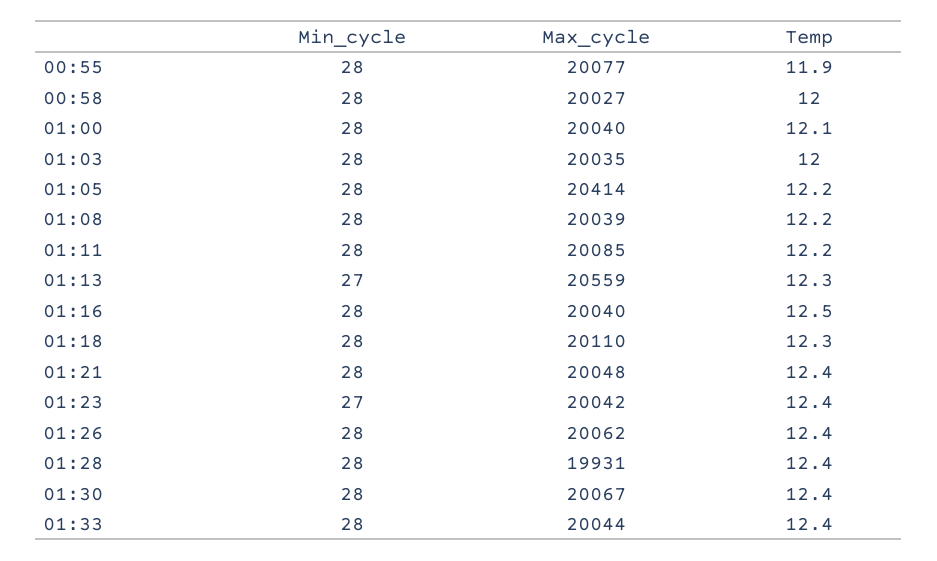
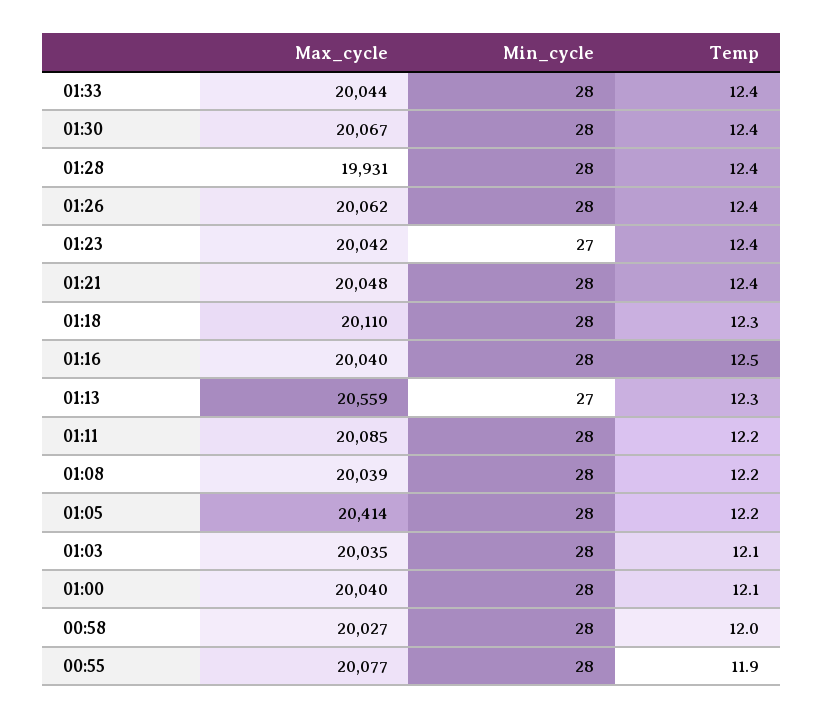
Temp, 01:03: 12 -> 12.1

